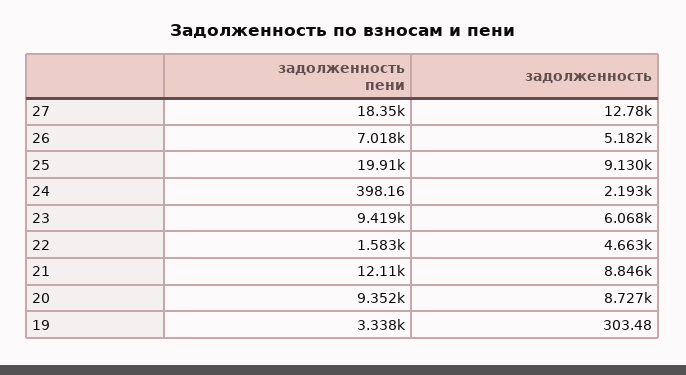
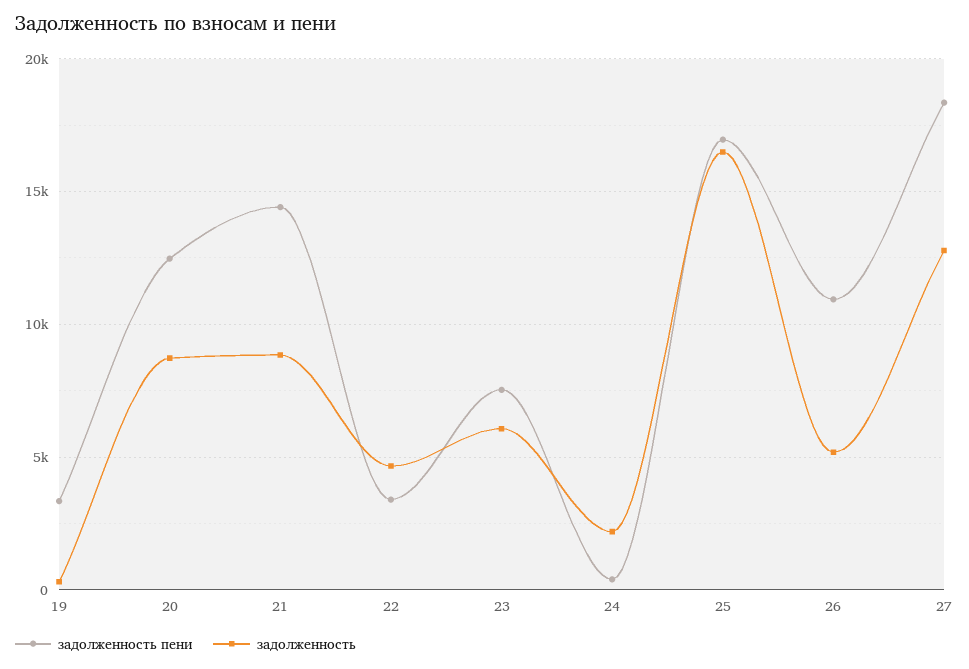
задолженность пени, 26: 7018 -> 11000
задолженность пени, 25: 19910 -> 17000
задолженность, 25: 9130 -> 16500
задолженность пени, 23: 9419 -> 7500
задолженность пени, 22: 1583 -> 3500
задолженность пени, 21: 12110 -> 14500
задолженность пени, 20: 9352 -> 12500

